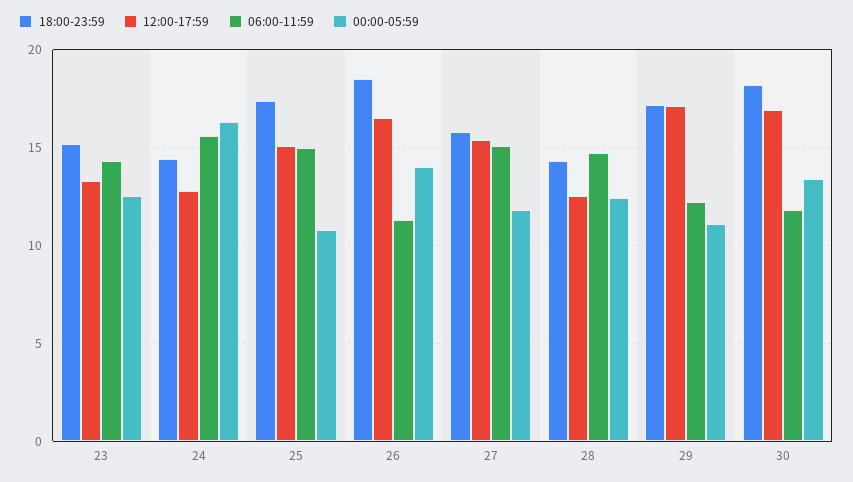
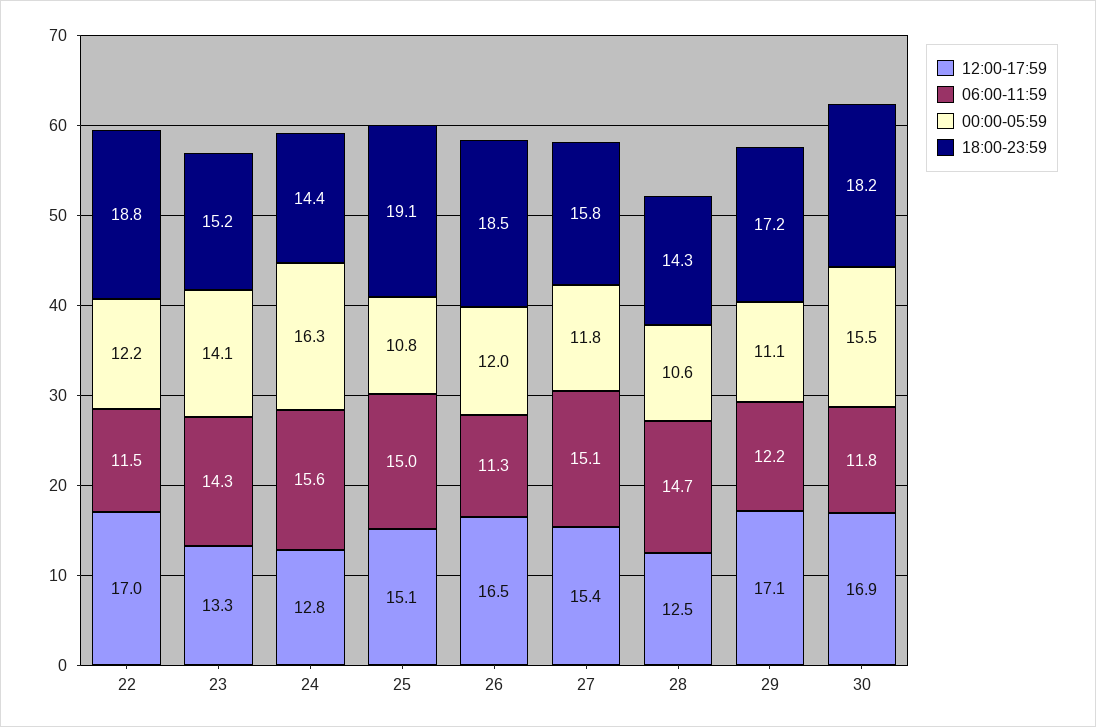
00:00-05:59, 23: 12.5 -> 14.1
18:00-23:59, 25: 17.5 -> 19.1
00:00-05:59, 26: 14 -> 12
00:00-05:59, 28: 12.5 -> 10.6
00:00-05:59, 30: 13.5 -> 15.5
12:00-17:59, 22: none -> 17
06:00-11:59, 22: none -> 11.5
00:00-05:59, 22: none -> 12.2
18:00-23:59, 22: none -> 18.8

